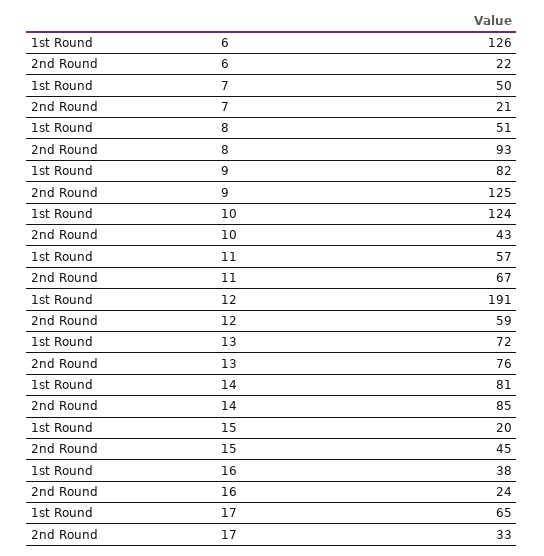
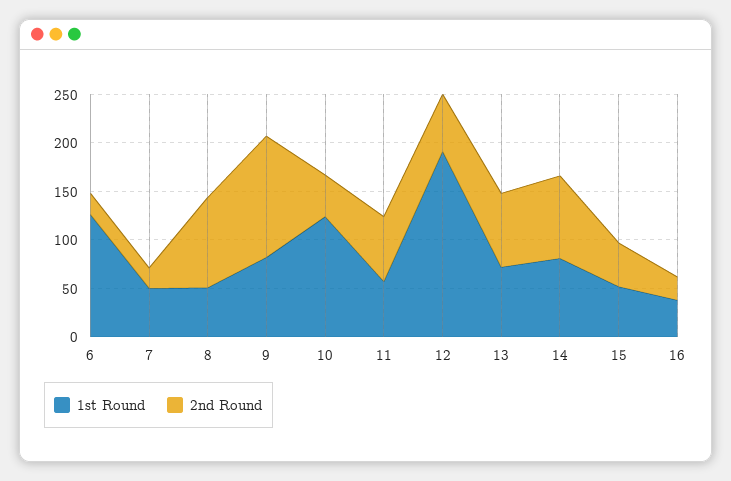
1st Round, 15: 20 -> 50
1st Round, 17: 65 -> none
2nd Round, 17: 33 -> none

